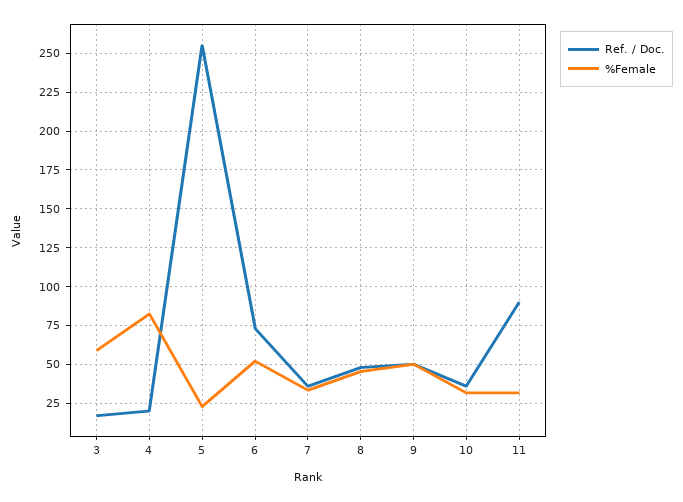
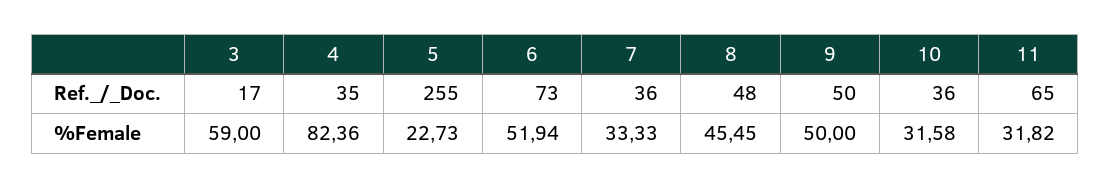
Ref. / Doc., 4: 20 -> 35
Ref. / Doc., 11: 90 -> 65

